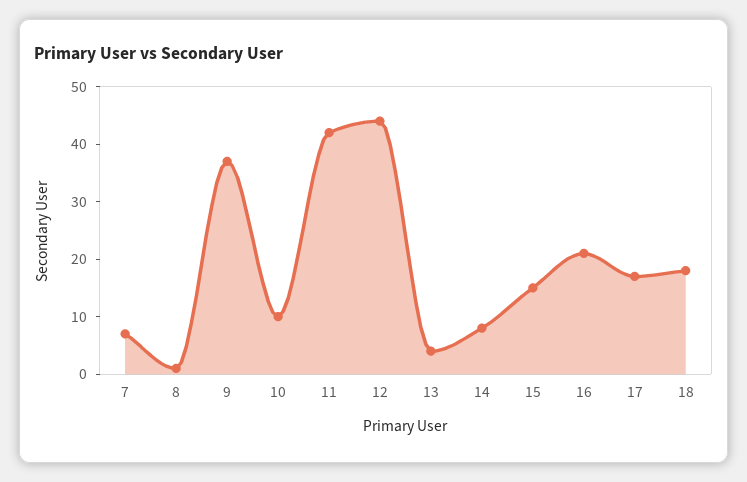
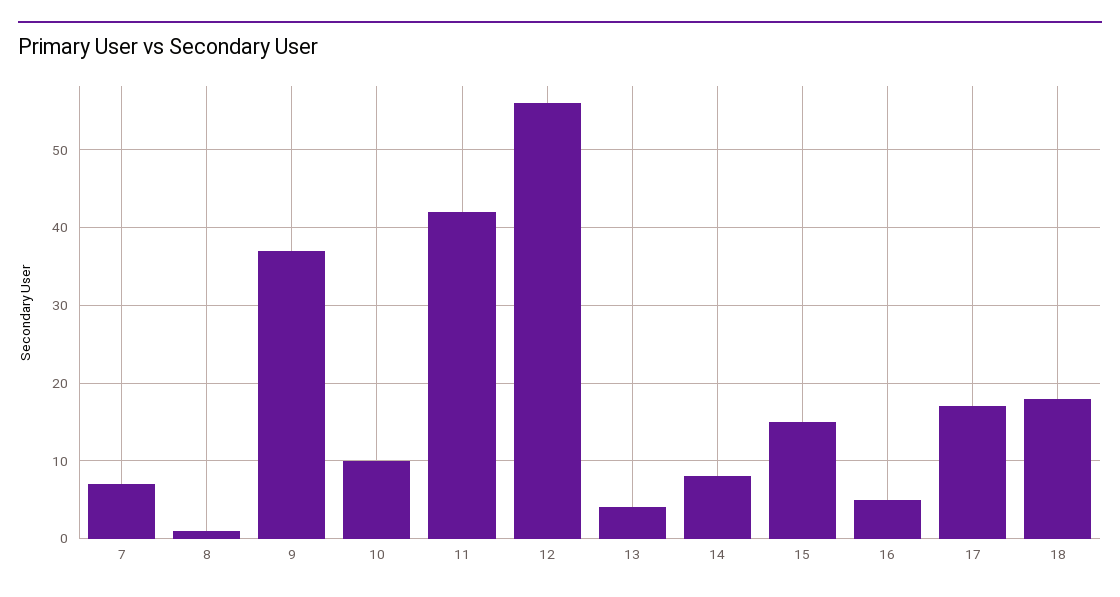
12: 45 -> 56
16: 20 -> 5

